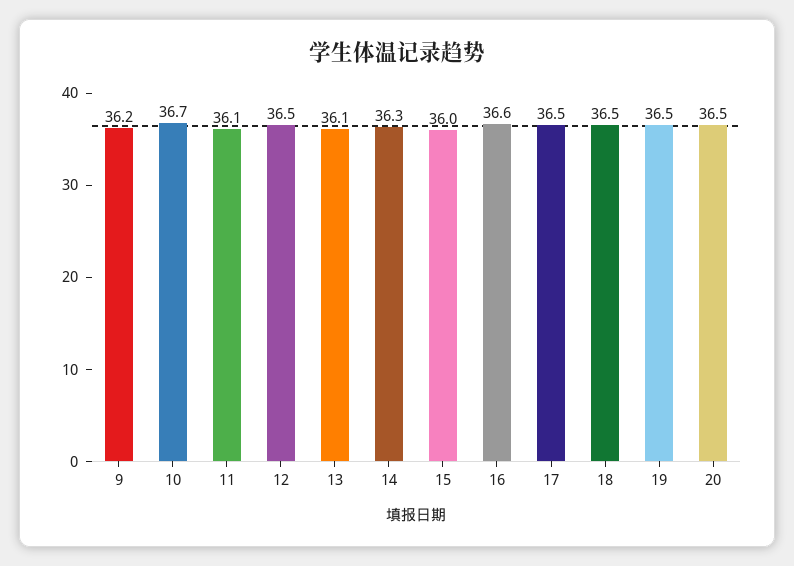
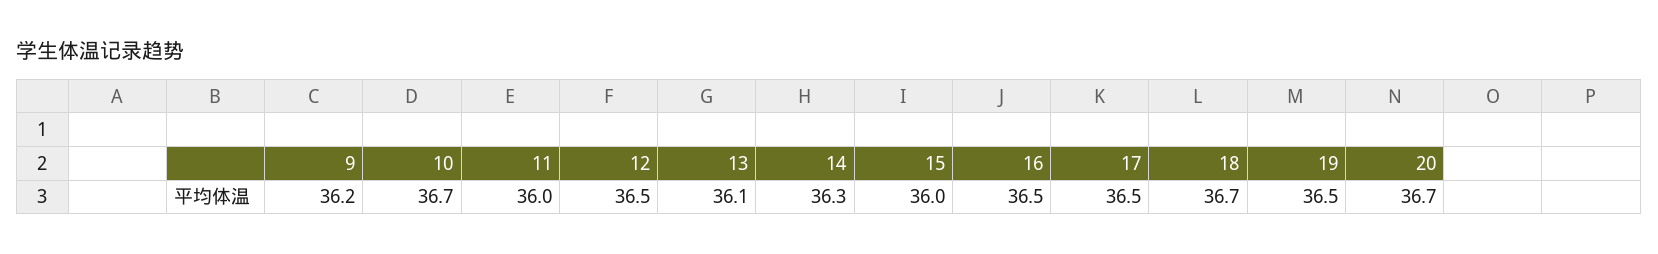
11: 36.1 -> 36
16: 36.6 -> 36.5
18: 36.5 -> 36.7
20: 36.5 -> 36.7

